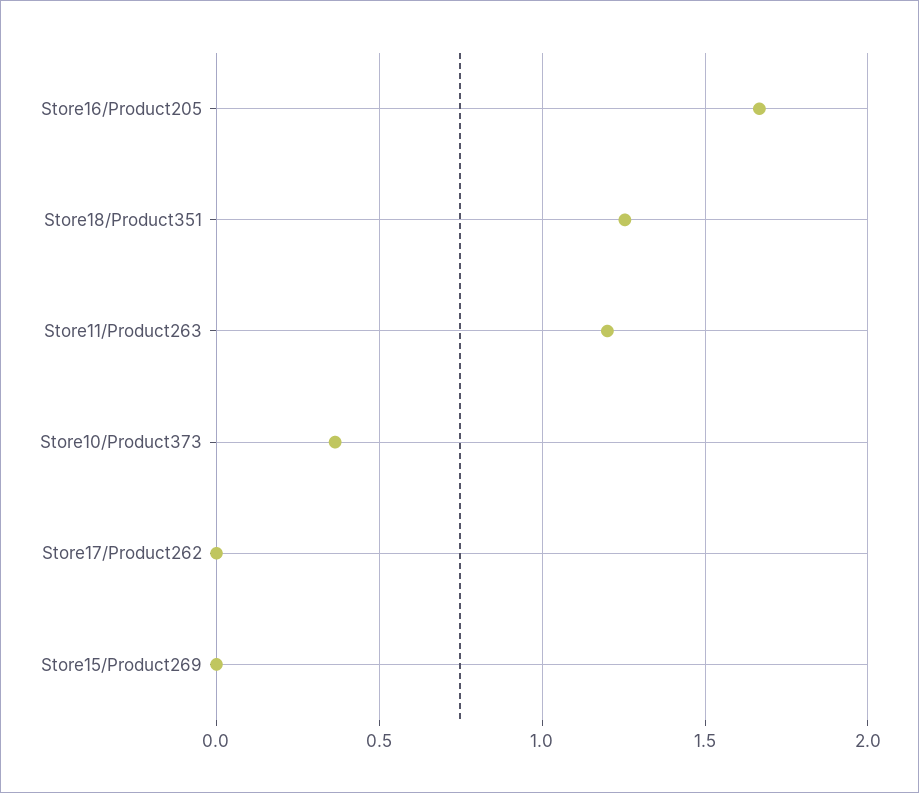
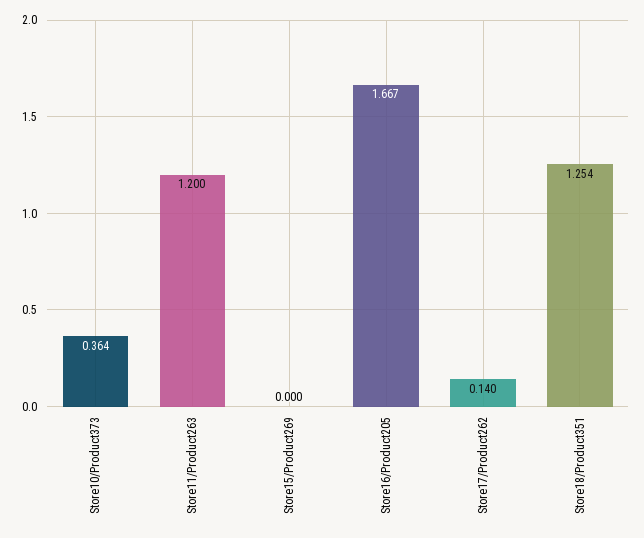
Store17/Product262: 0 -> 0.14

